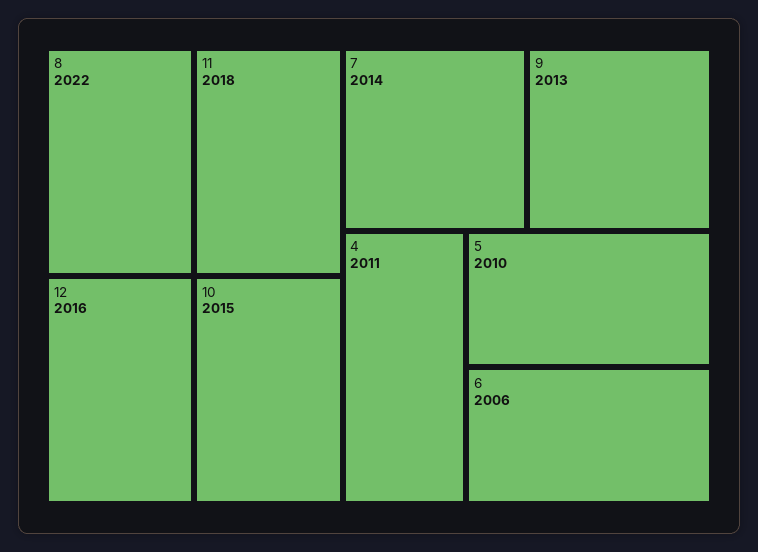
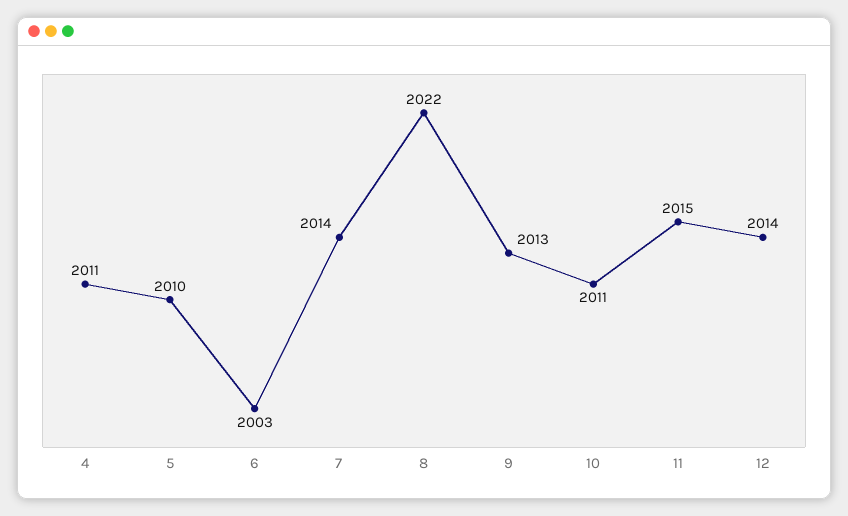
11: 2018 -> 2015
12: 2016 -> 2014
10: 2015 -> 2011
6: 2006 -> 2003

